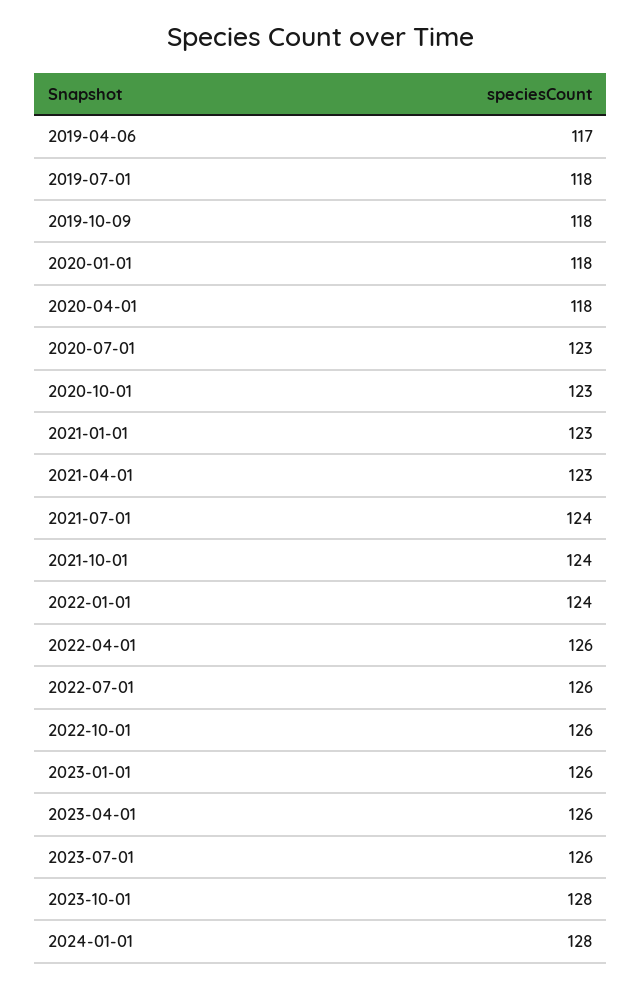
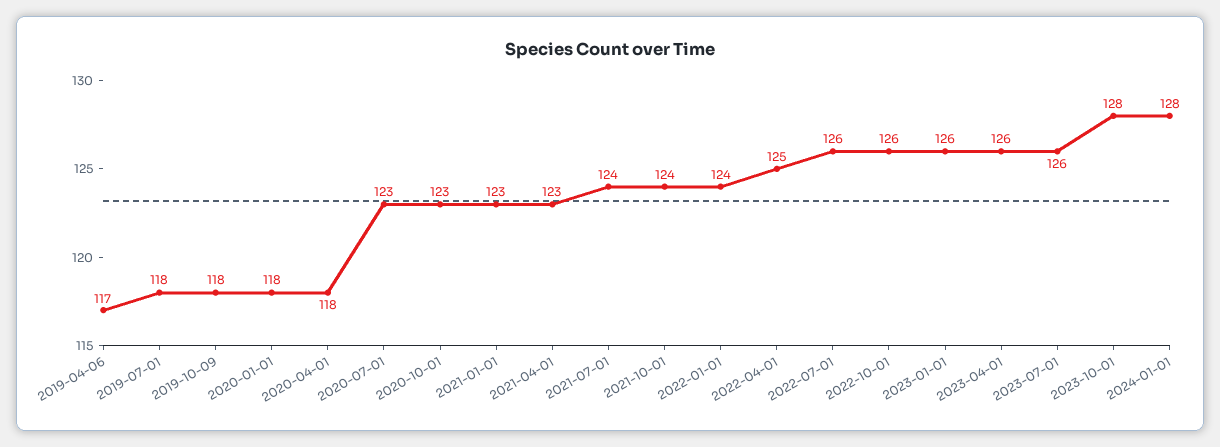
2022-04-01: 126 -> 125

